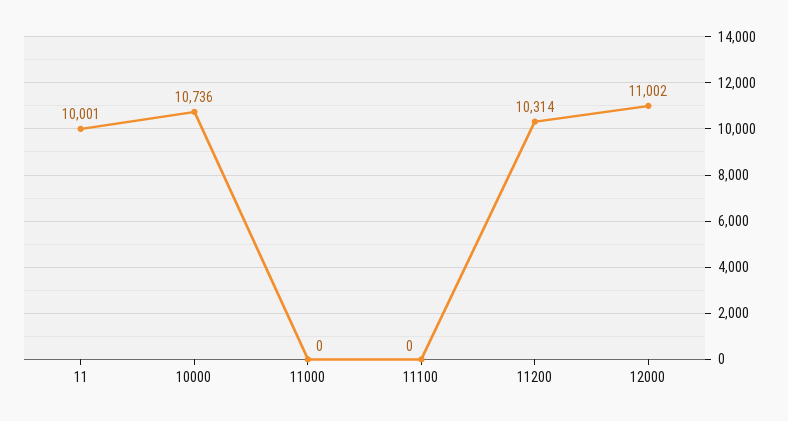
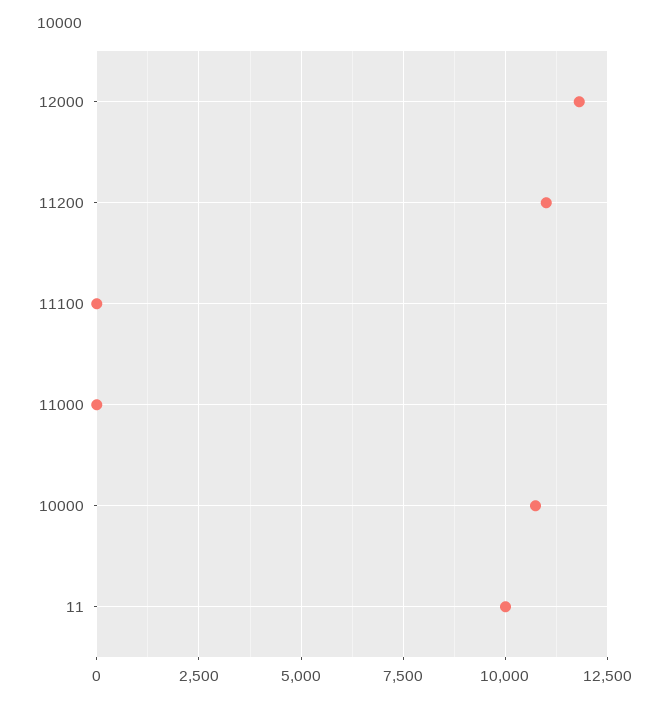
11200: 10314 -> 11000
12000: 11002 -> 11750

